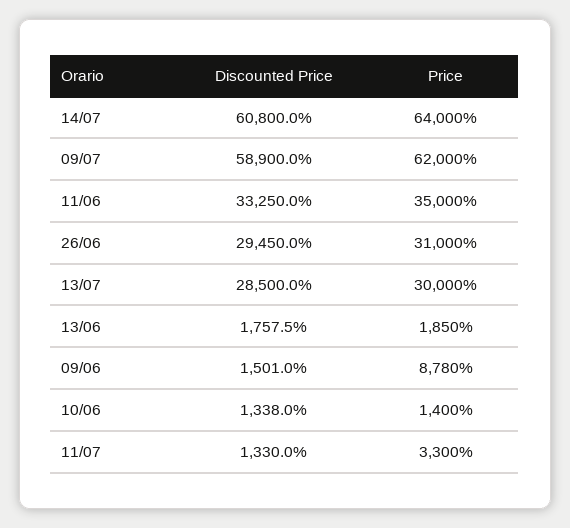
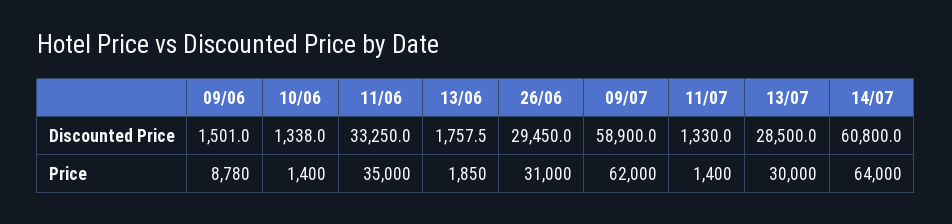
Price, 11/07: 3300 -> 1400

